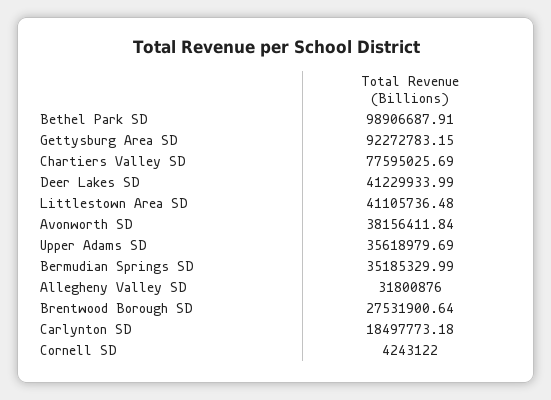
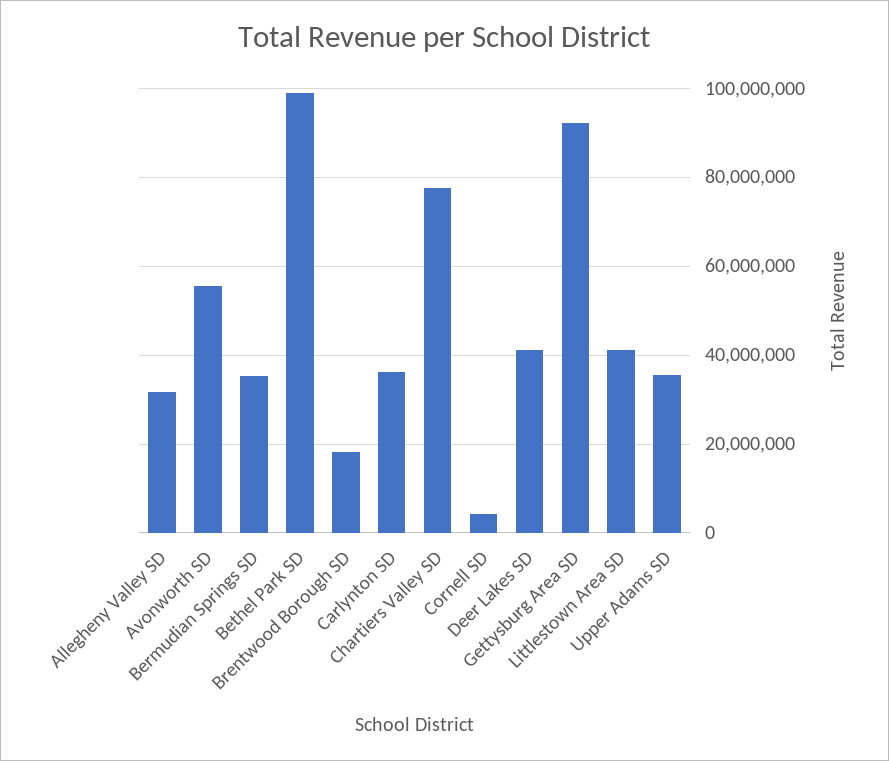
Avonworth SD: 38156411.84 -> 56000000
Brentwood Borough SD: 27531900.64 -> 18000000
Carlynton SD: 18497773.18 -> 36000000

